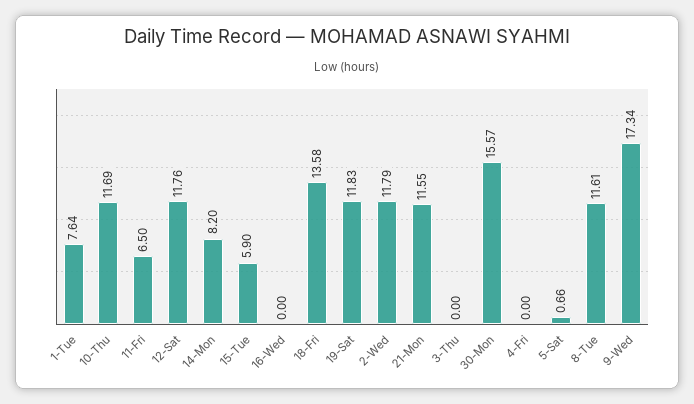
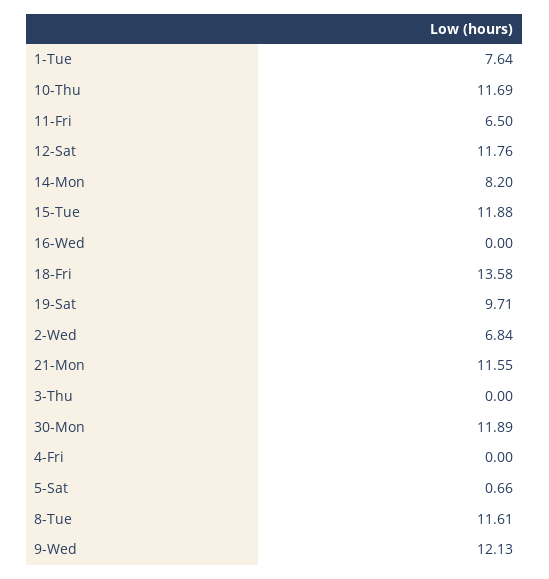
15-Tue: 5.9 -> 11.88
19-Sat: 11.83 -> 9.71
2-Wed: 11.79 -> 6.84
30-Mon: 15.57 -> 11.89
9-Wed: 17.34 -> 12.13

